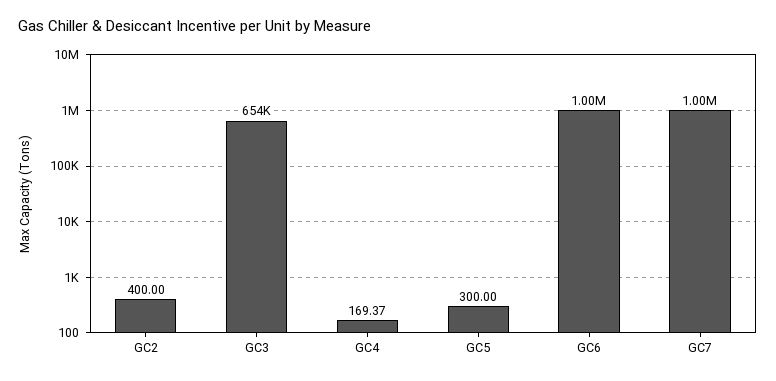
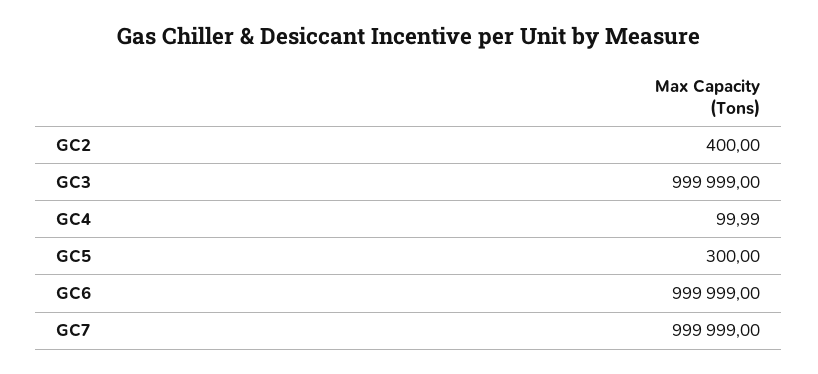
GC3: 654000 -> 999999
GC4: 169.37 -> 99.99

